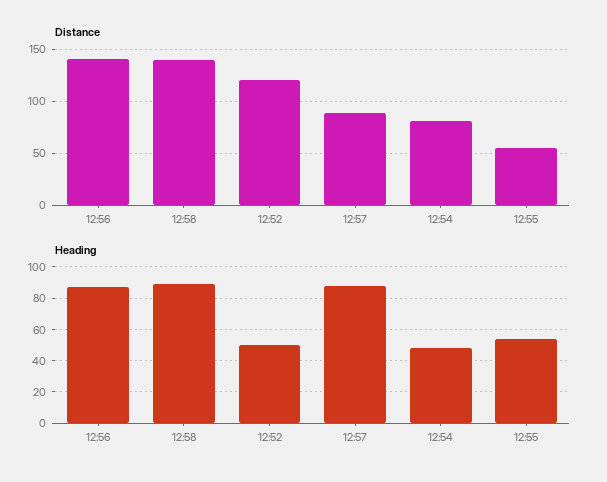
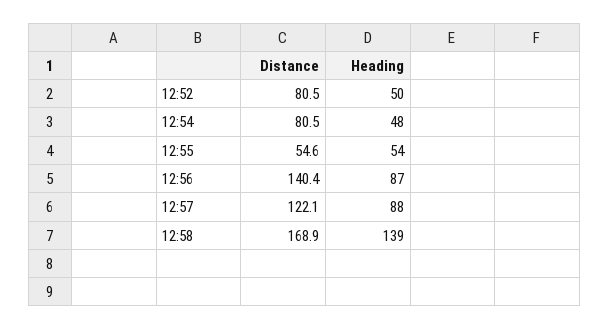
Distance, 12:58: 140 -> 168.9
Distance, 12:52: 120 -> 80.5
Distance, 12:57: 90 -> 122.1
Heading, 12:58: 90 -> 139

